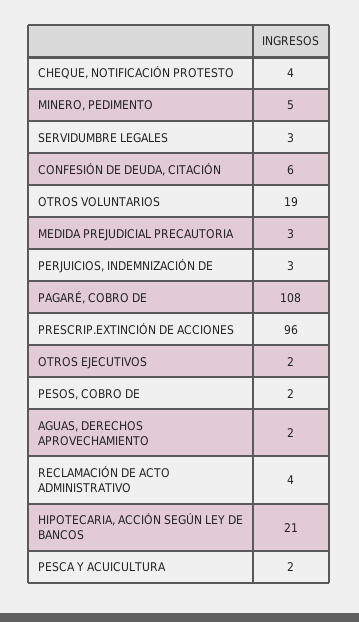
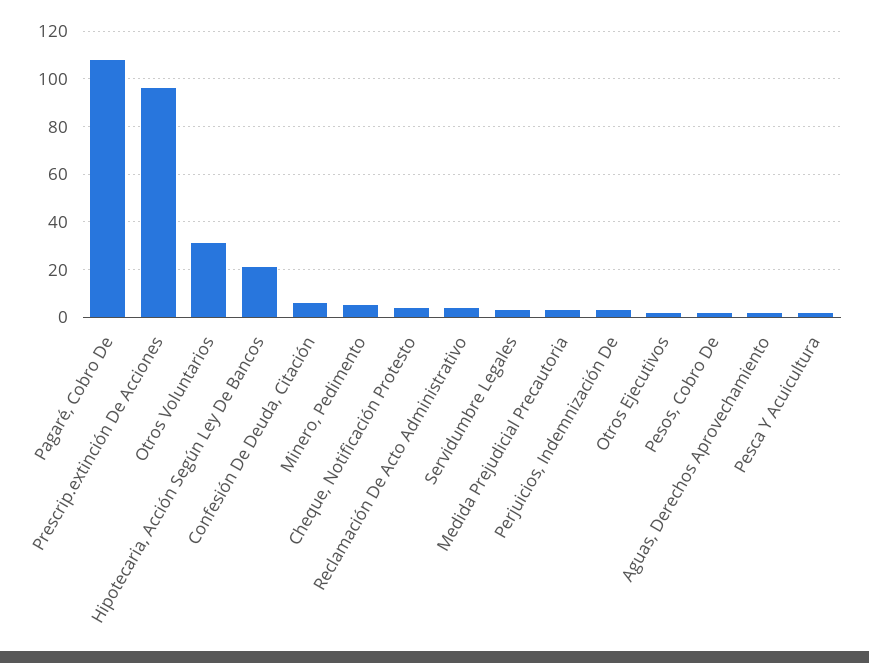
OTROS VOLUNTARIOS: 19 -> 30

